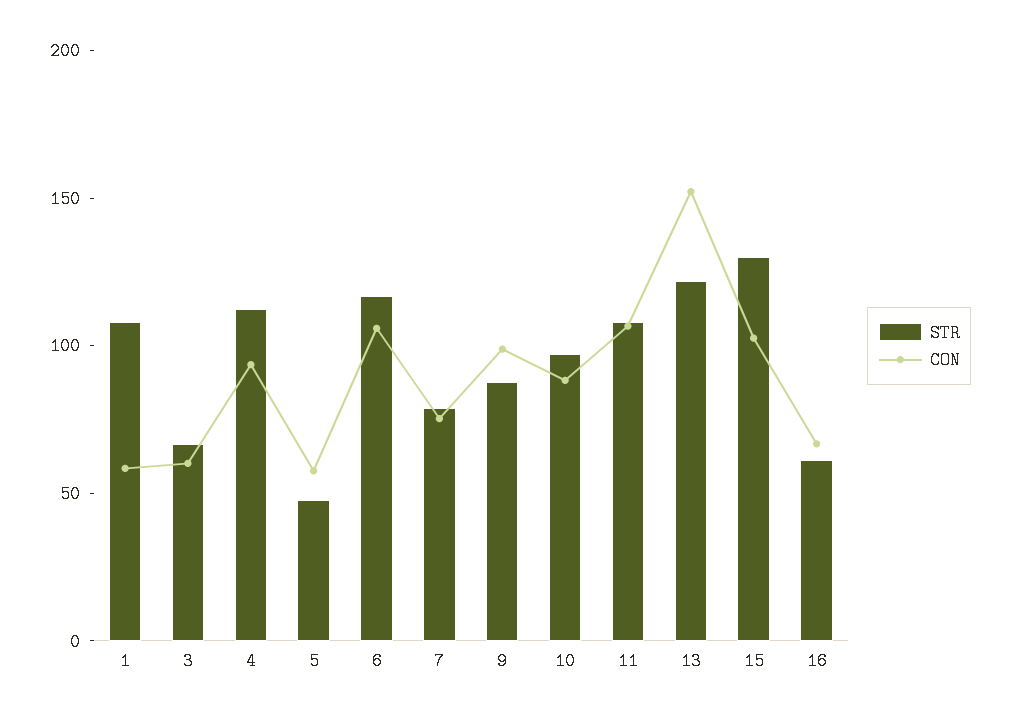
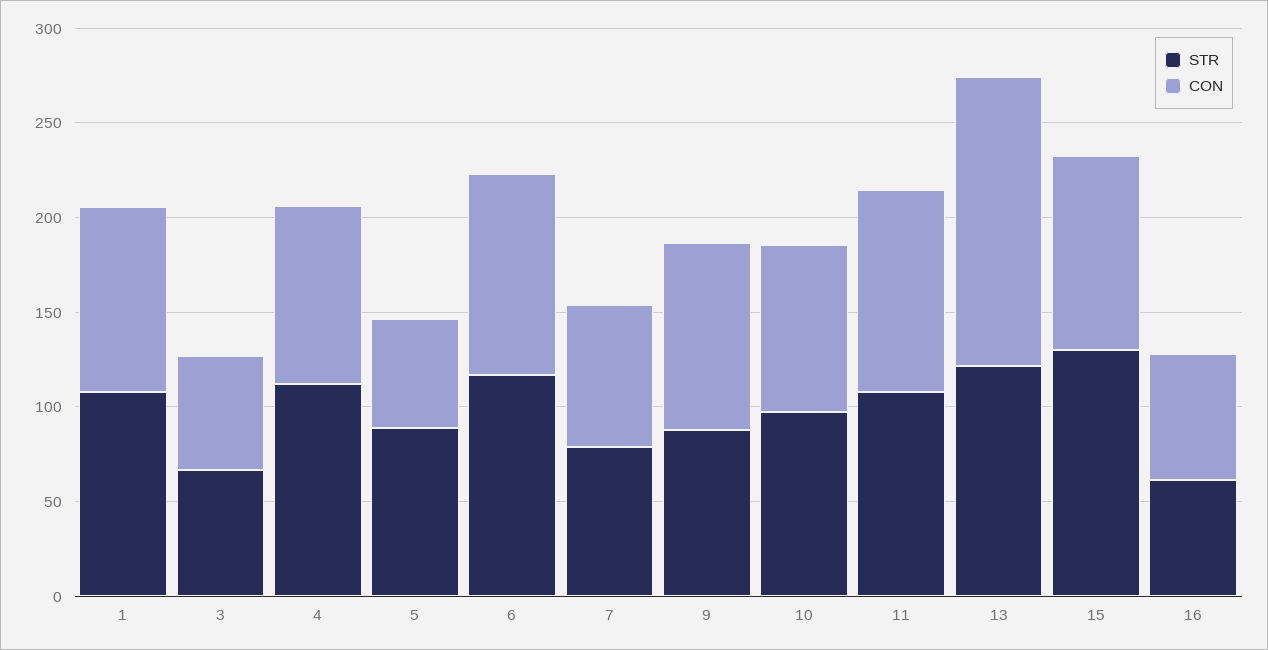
CON, 1: 60 -> 100
STR, 5: 50 -> 90

